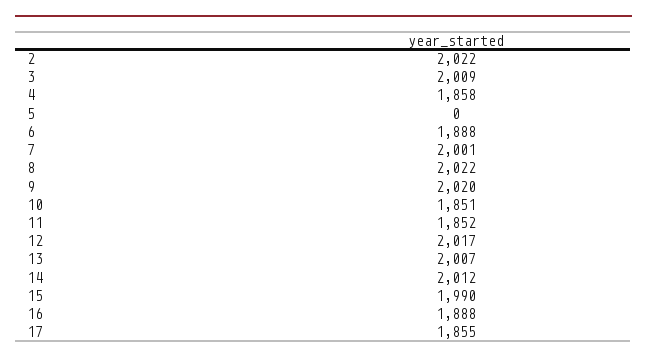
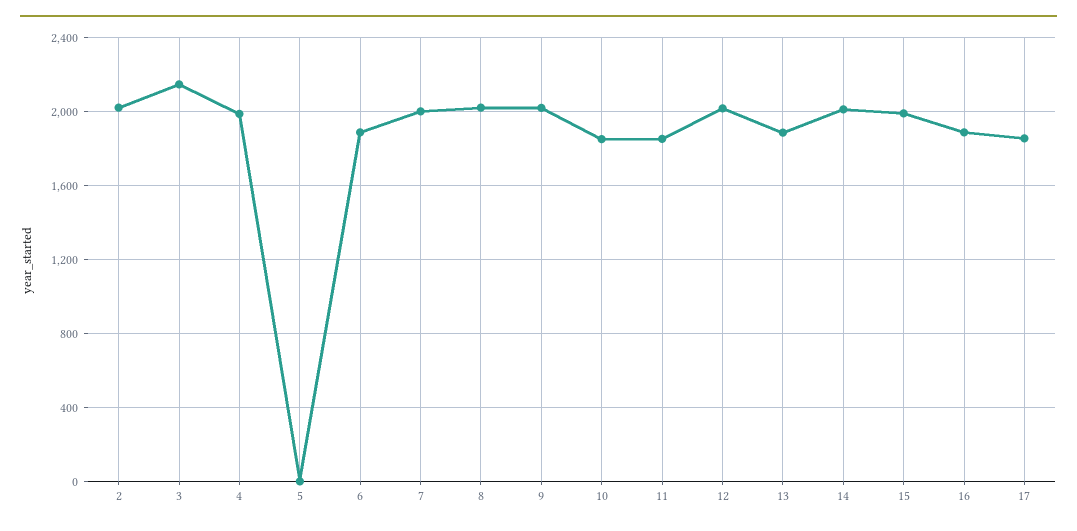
3: 2009 -> 2150
4: 1858 -> 2000
13: 2007 -> 1900

